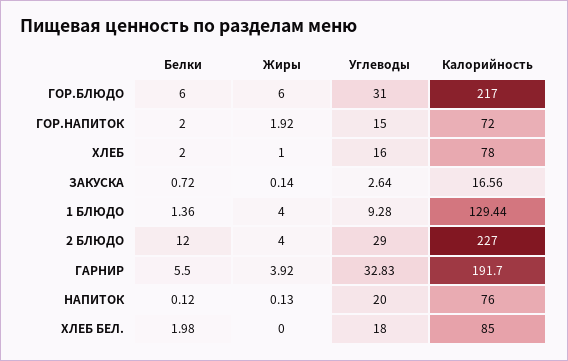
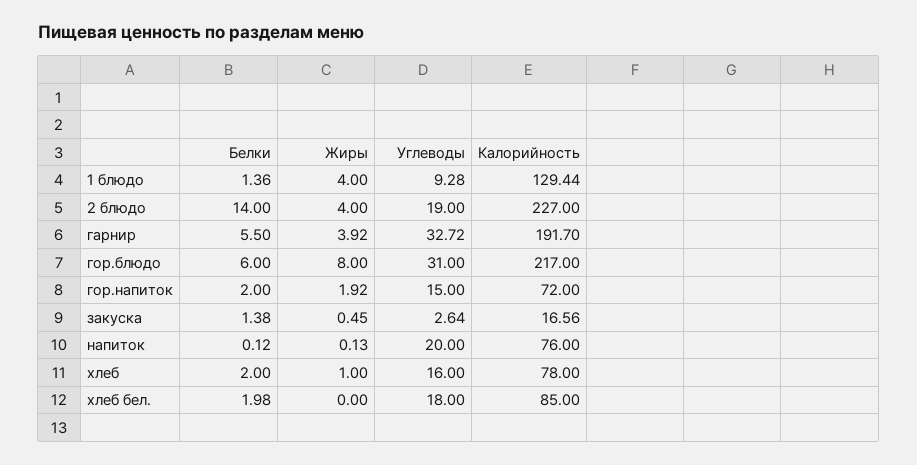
Жиры, ГОР.БЛЮДО: 6 -> 8
Белки, ЗАКУСКА: 0.72 -> 1.38
Жиры, ЗАКУСКА: 0.14 -> 0.45
Белки, 2 БЛЮДО: 12 -> 14
Углеводы, 2 БЛЮДО: 29 -> 19
Углеводы, ГАРНИР: 32.83 -> 32.72

